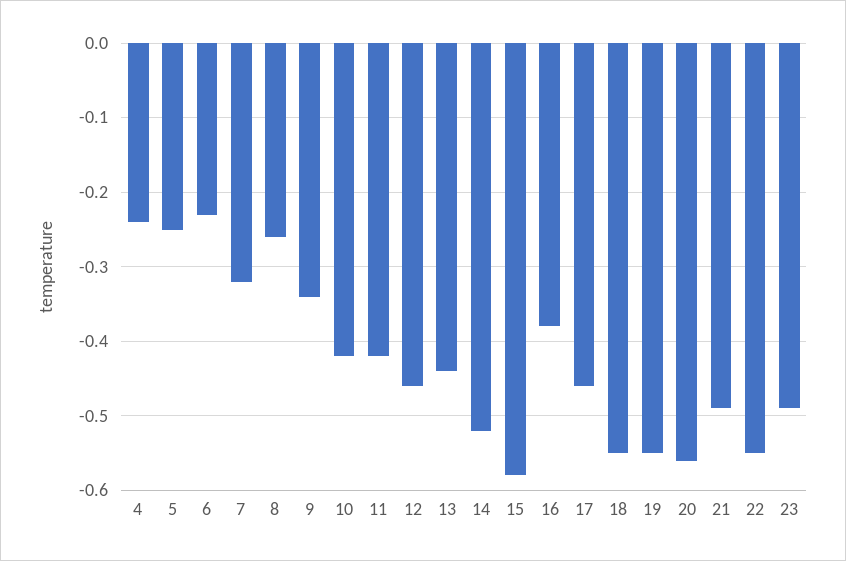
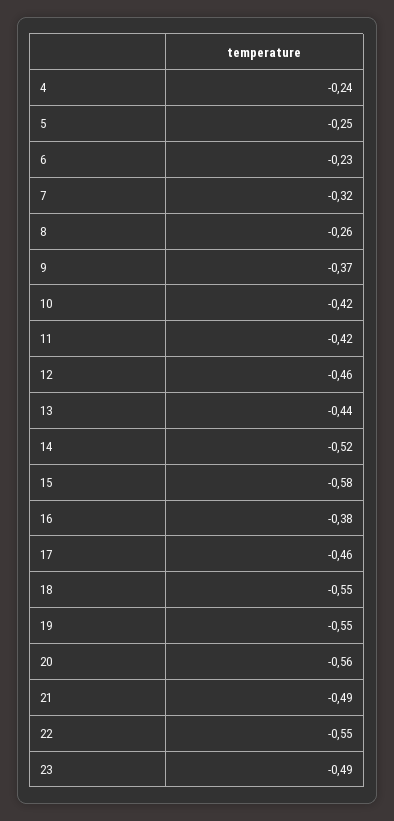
9: -0.34 -> -0.37

